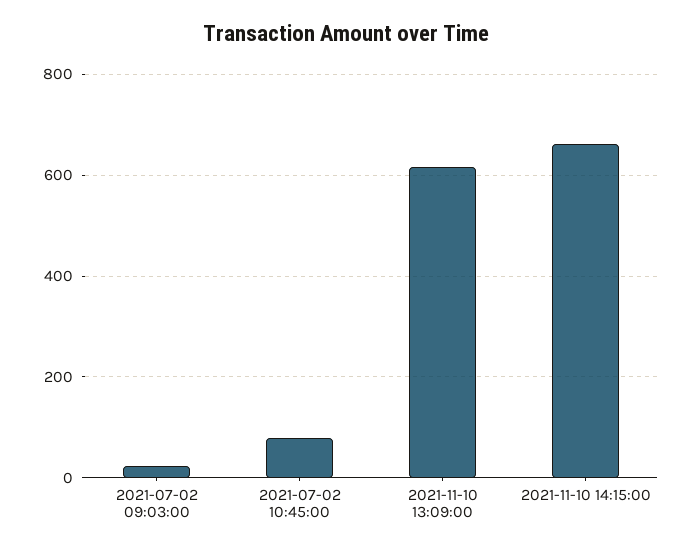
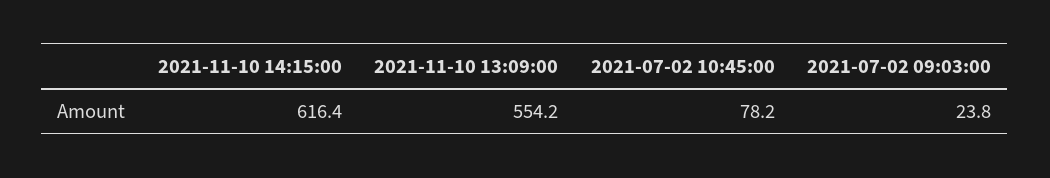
2021-11-10 13:09:00: 620 -> 554.2
2021-11-10 14:15:00: 660 -> 616.4

